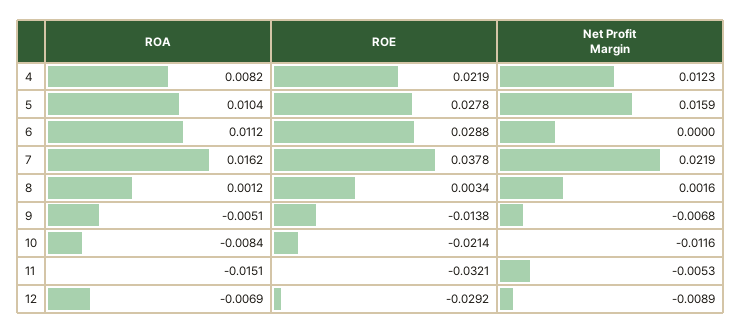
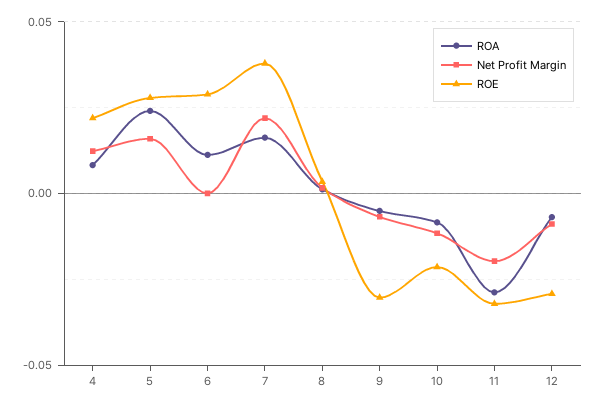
ROA, 5: 0.0104 -> 0.025
ROE, 9: -0.0138 -> -0.03
ROA, 11: -0.0151 -> -0.03
Net Profit Margin, 11: -0.0053 -> -0.02

